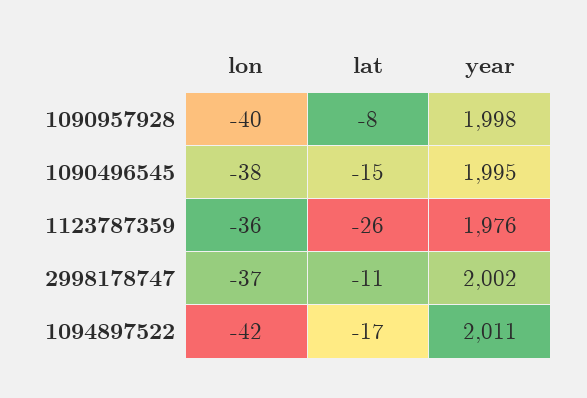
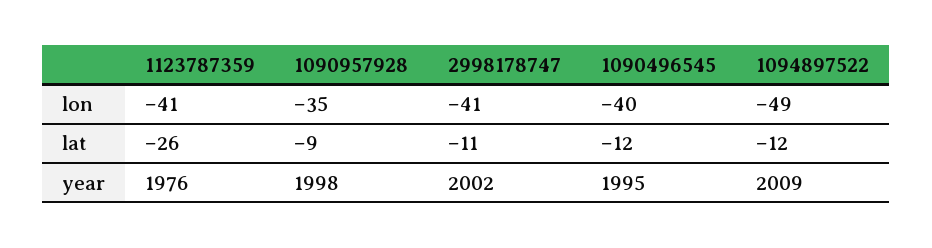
lon, 1090957928: -40 -> -35
lat, 1090957928: -8 -> -9
lon, 1090496545: -38 -> -40
lat, 1090496545: -15 -> -12
lon, 1123787359: -36 -> -41
lon, 2998178747: -37 -> -41
lon, 1094897522: -42 -> -49
lat, 1094897522: -17 -> -12
year, 1094897522: 2011 -> 2009

